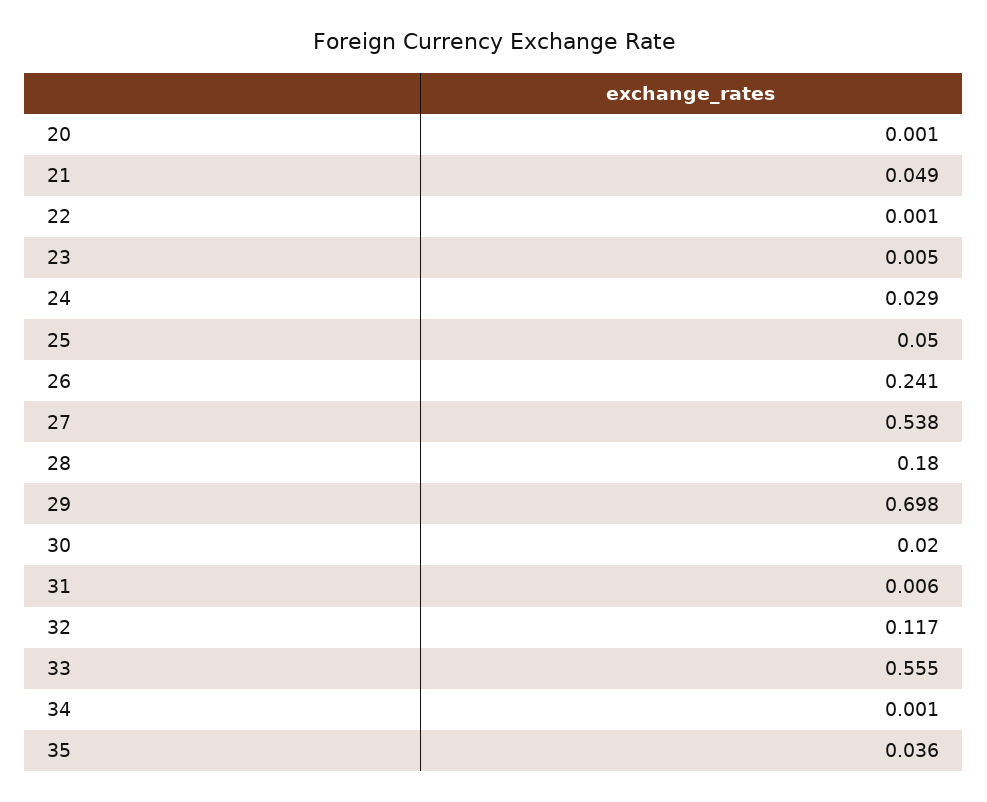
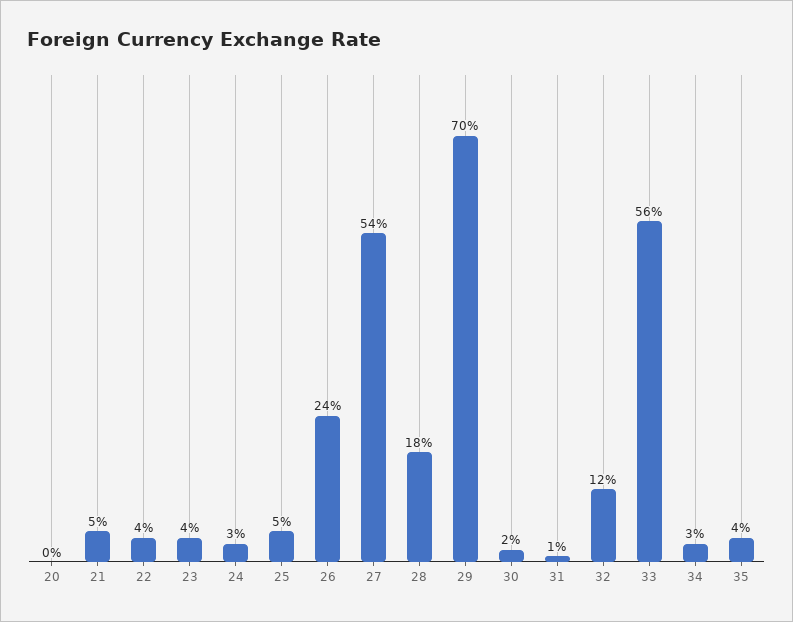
22: 0.001 -> 0.04
23: 0.005 -> 0.04
34: 0.001 -> 0.03

